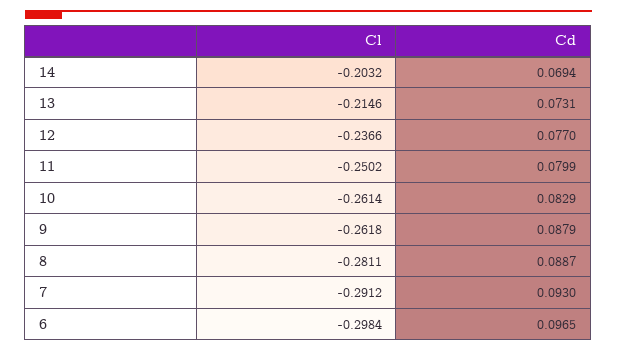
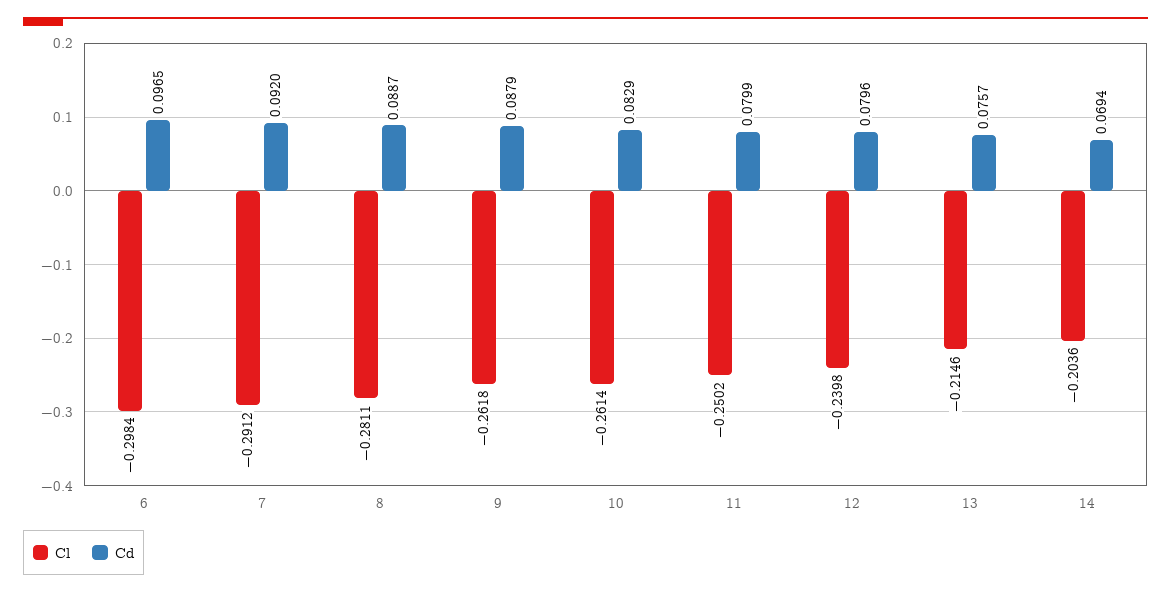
Cl, 14: -0.2032 -> -0.2036
Cd, 13: 0.0731 -> 0.0757
Cl, 12: -0.2366 -> -0.2398
Cd, 12: 0.077 -> 0.0796
Cd, 7: 0.093 -> 0.092

